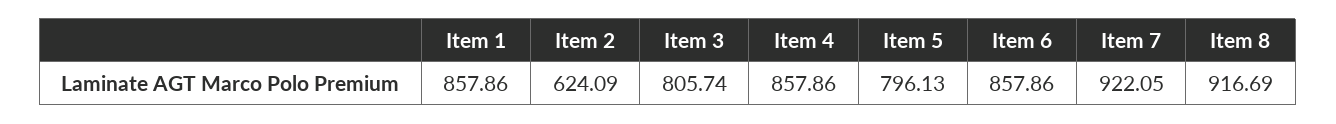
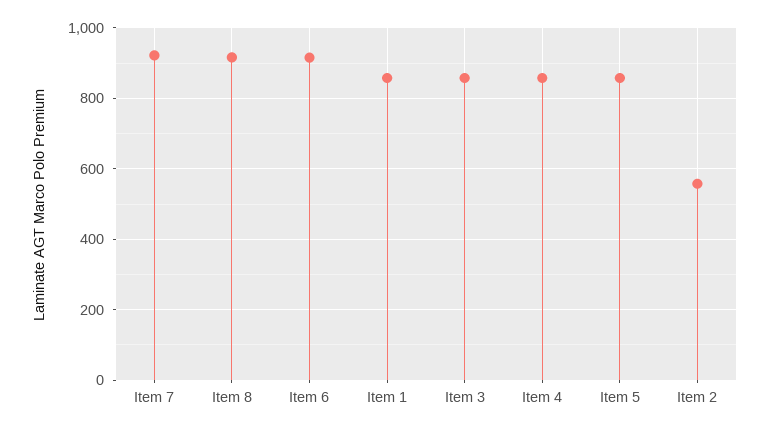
Item 2: 624.09 -> 560
Item 3: 805.74 -> 860
Item 5: 796.13 -> 860
Item 6: 857.86 -> 920

